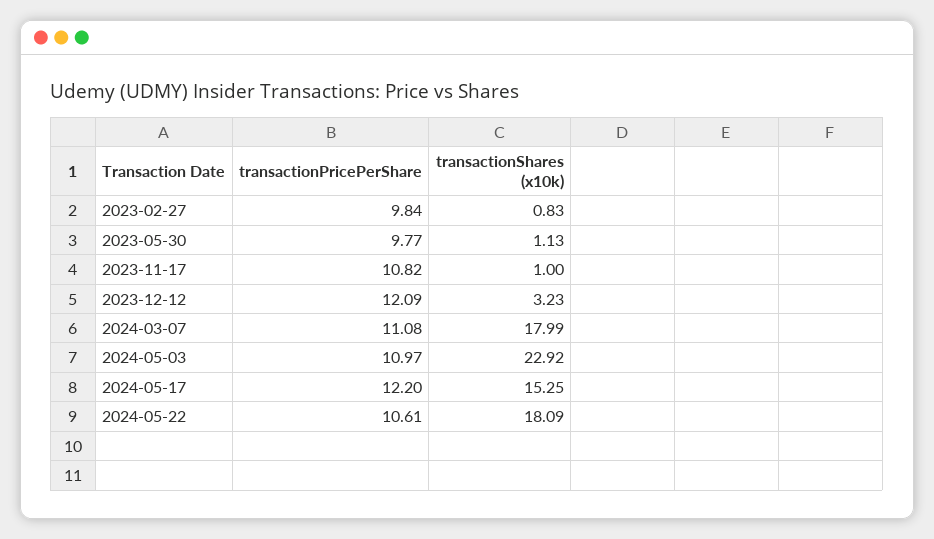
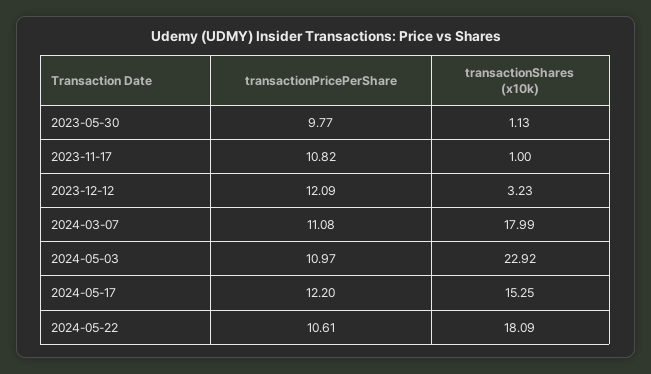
transactionPricePerShare, 2023-02-27: 9.84 -> none
transactionShares (x10k), 2023-02-27: 0.83 -> none

